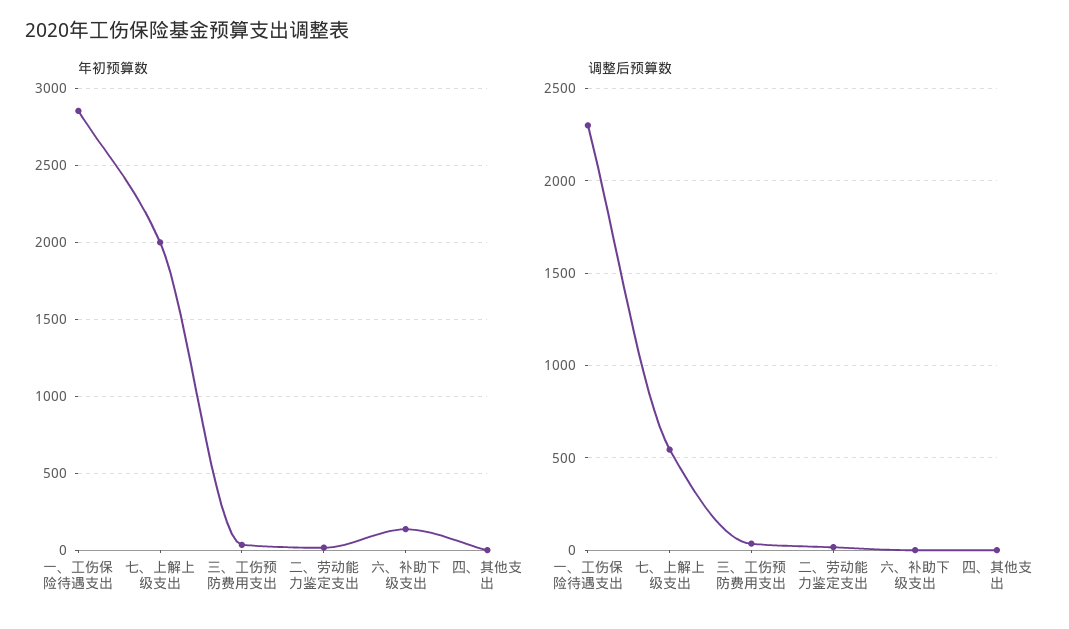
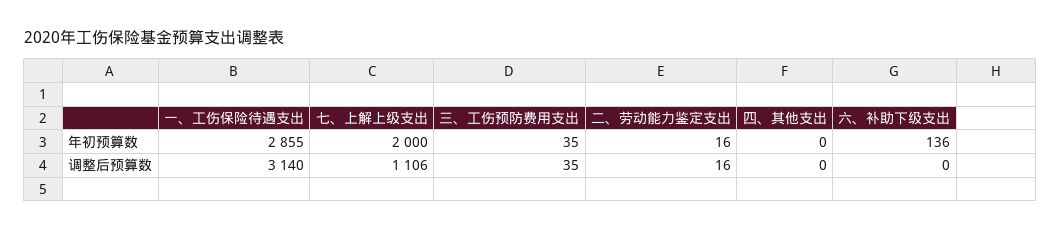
调整后预算数, 一、工伤保险待遇支出: 2300 -> 3140
调整后预算数, 七、上解上级支出: 550 -> 1106

